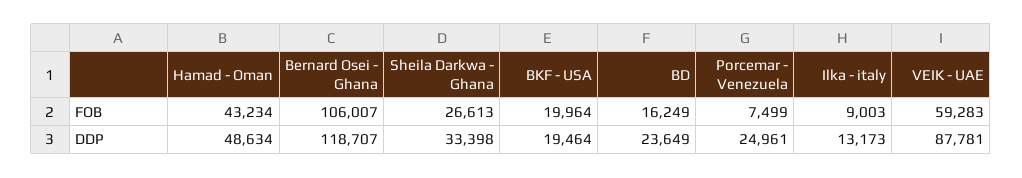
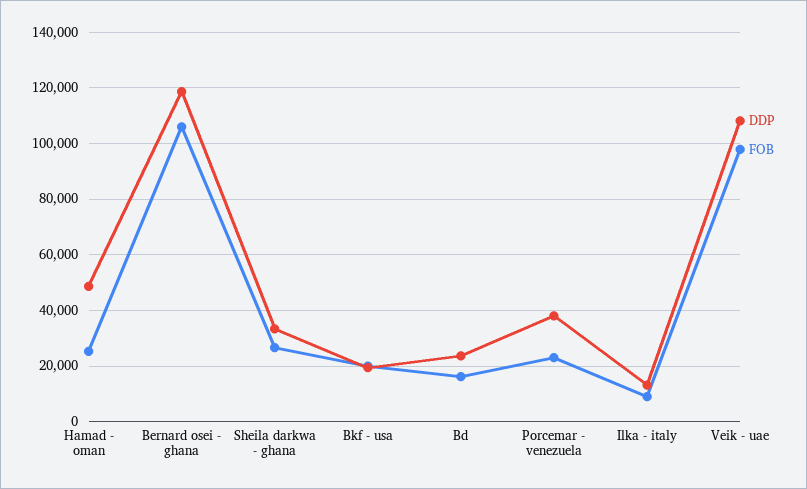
FOB, Hamad - Oman: 43234 -> 25000
FOB, Porcemar - Venezuela: 7499 -> 22500
FOB, VEIK - UAE: 59283 -> 97500
DDP, Porcemar - Venezuela: 24961 -> 37500
DDP, VEIK - UAE: 87781 -> 107500

